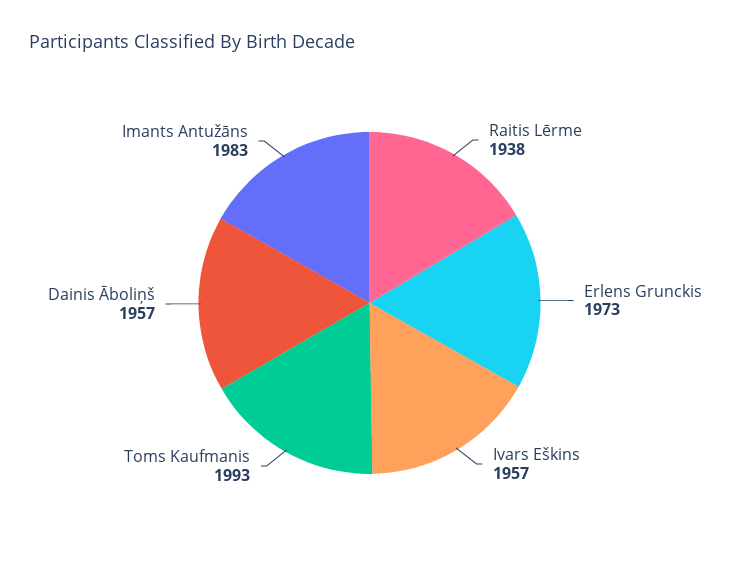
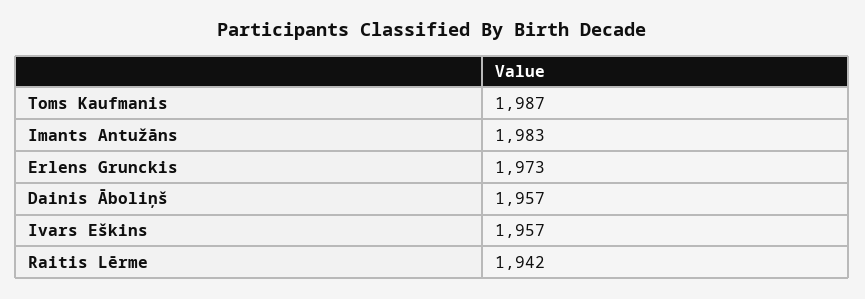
Raitis Lērme: 1938 -> 1942
Toms Kaufmanis: 1993 -> 1987

